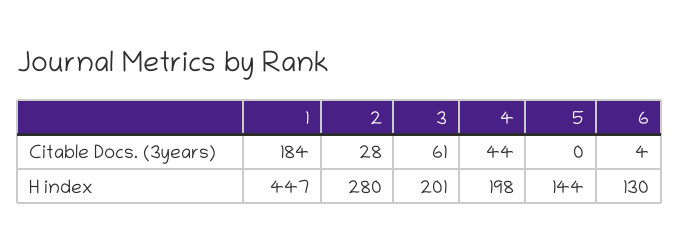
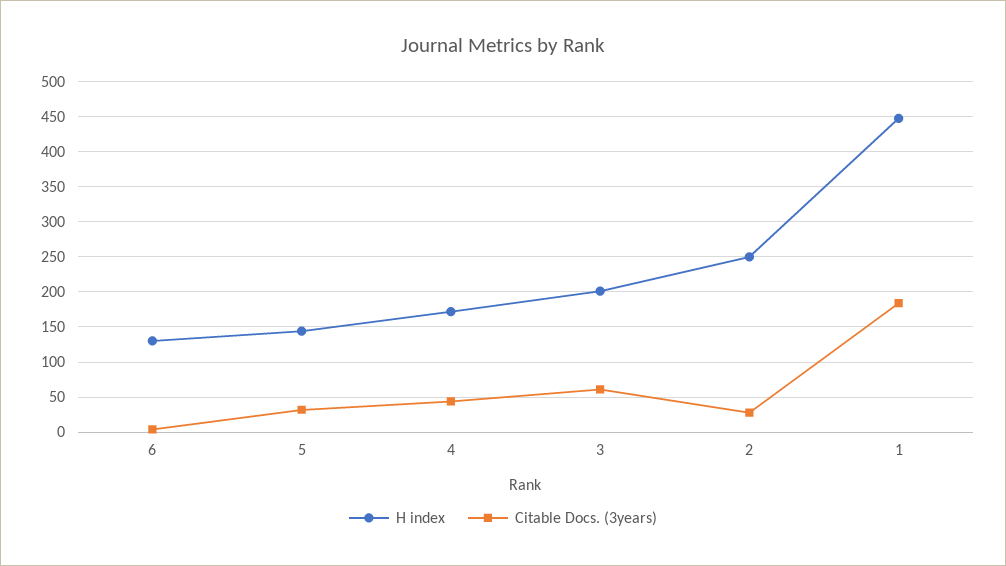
Citable Docs. (3years), 5: 0 -> 30
H index, 2: 280 -> 250
H index, 4: 198 -> 170

